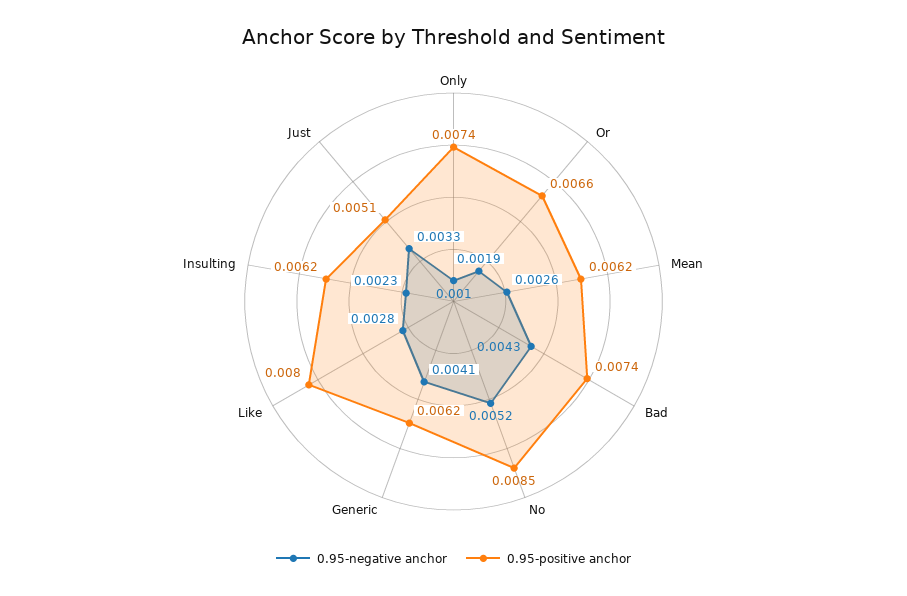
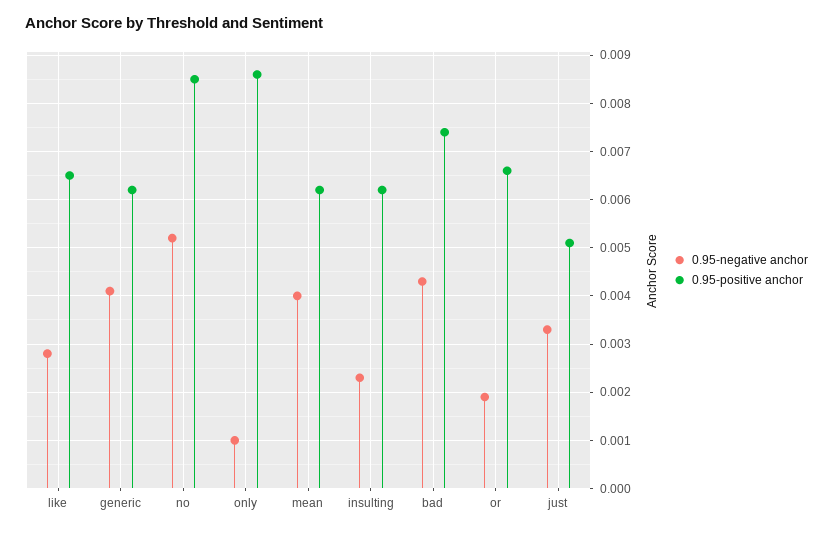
0.95-positive anchor, Only: 0.0074 -> 0.0085
0.95-negative anchor, Mean: 0.0026 -> 0.004
0.95-positive anchor, Like: 0.008 -> 0.0065

